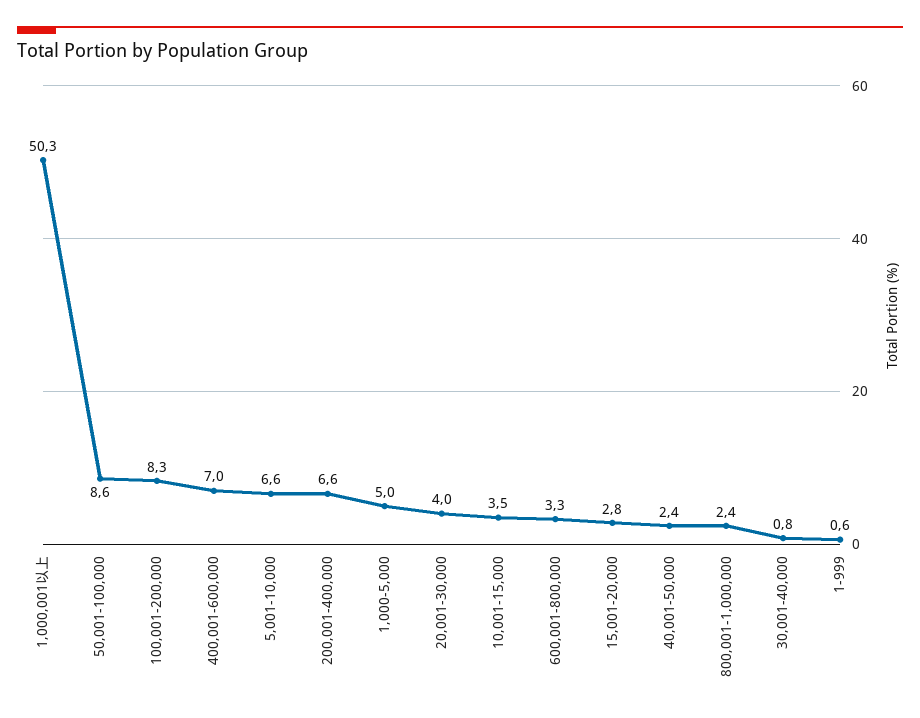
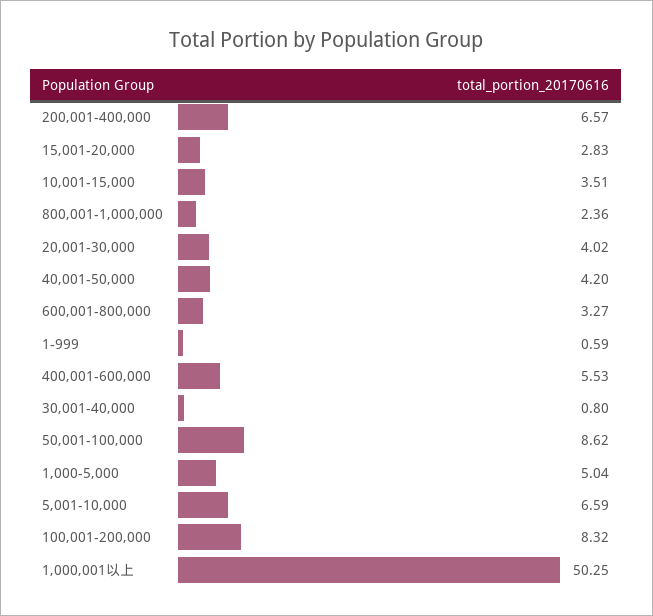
400,001-600,000: 7 -> 5.53
40,001-50,000: 2.4 -> 4.2

